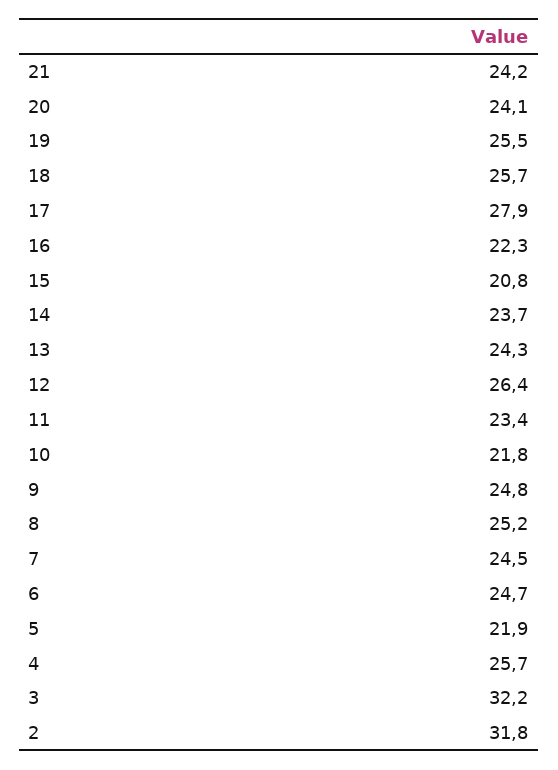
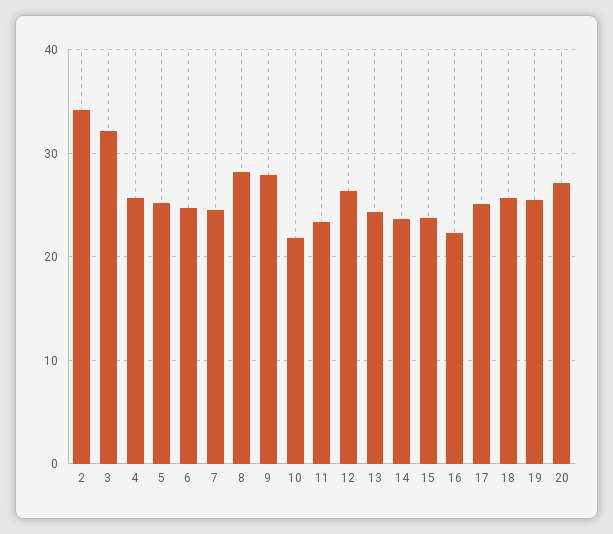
21: 24.2 -> none
20: 24.1 -> 27
17: 27.9 -> 25
15: 20.8 -> 24
9: 24.8 -> 28
8: 25.2 -> 28
5: 21.9 -> 25
2: 31.8 -> 34

